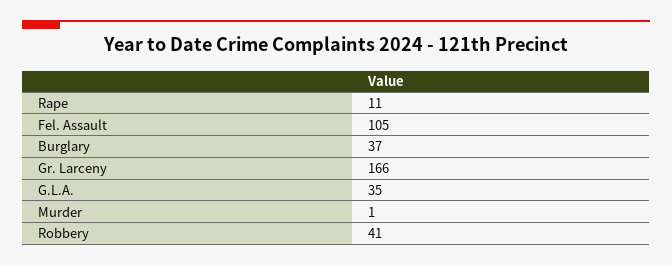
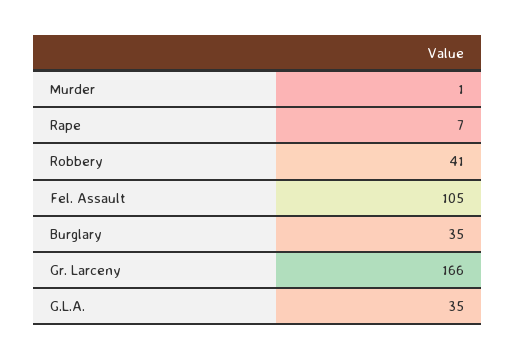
Rape: 11 -> 7
Burglary: 37 -> 35

